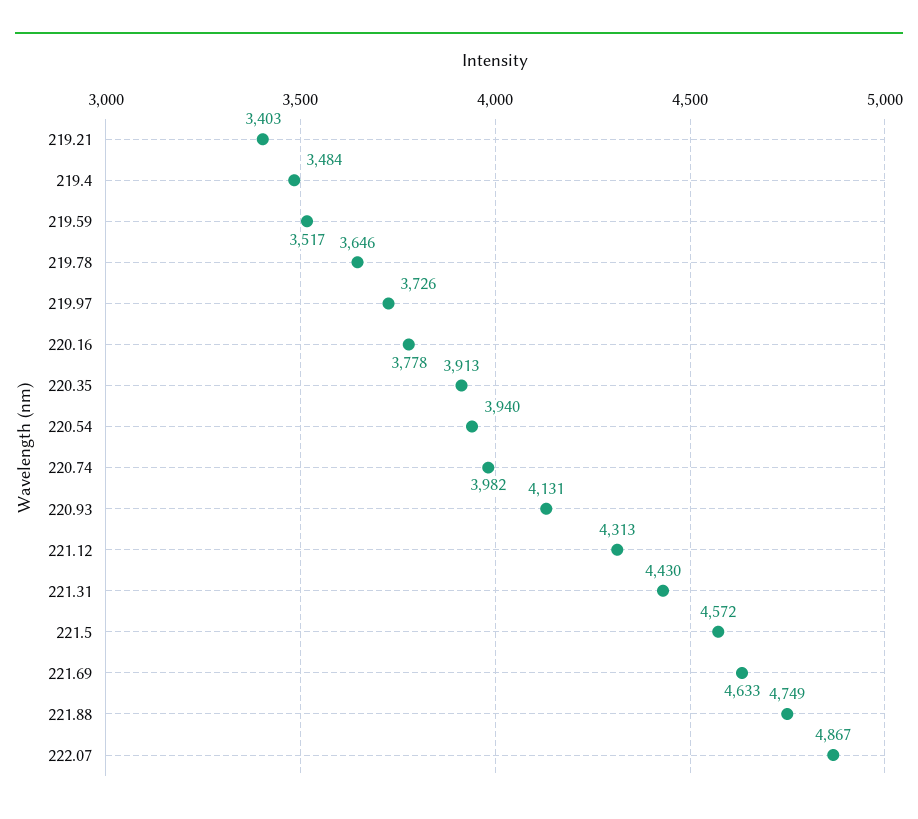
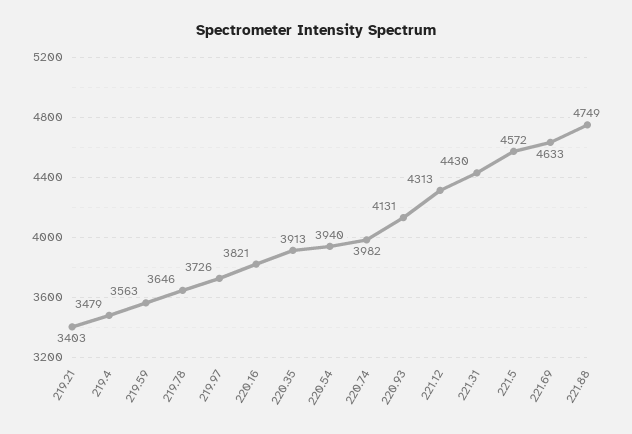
219.4: 3484 -> 3479
219.59: 3517 -> 3563
220.16: 3778 -> 3821
222.07: 4867 -> none

